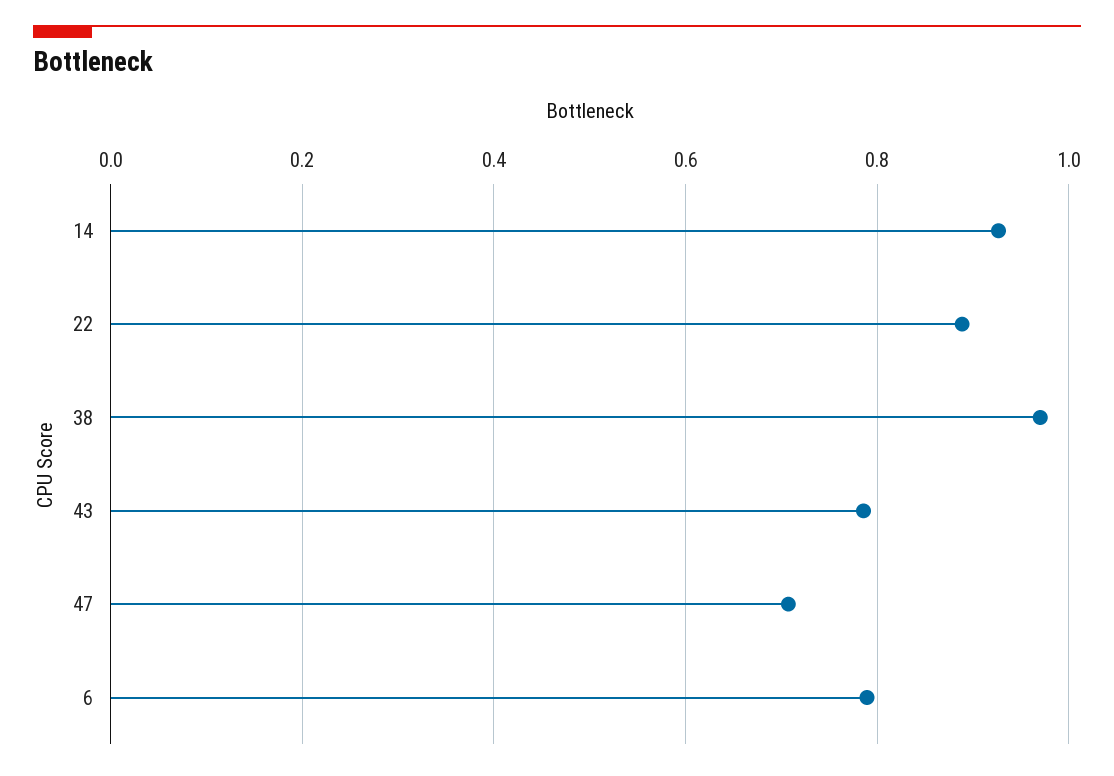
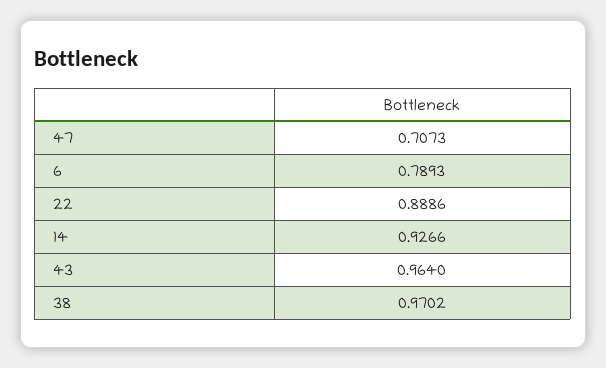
43: 0.78 -> 0.964

